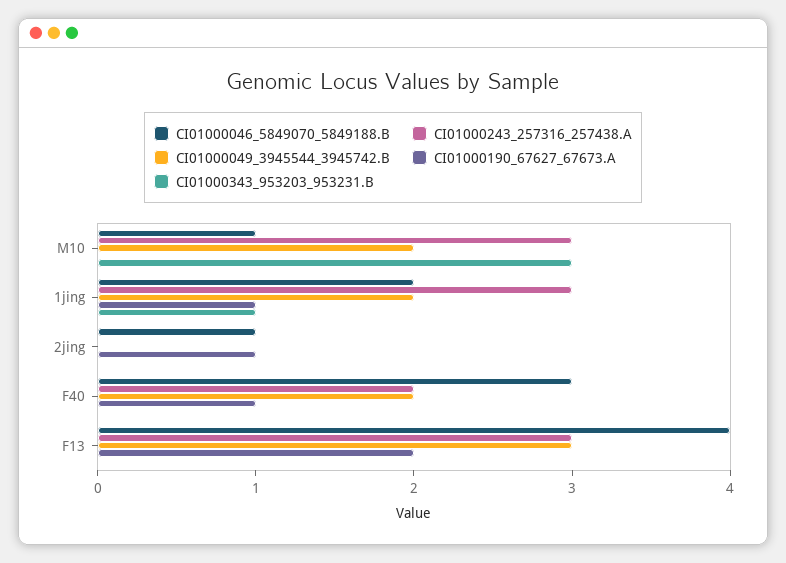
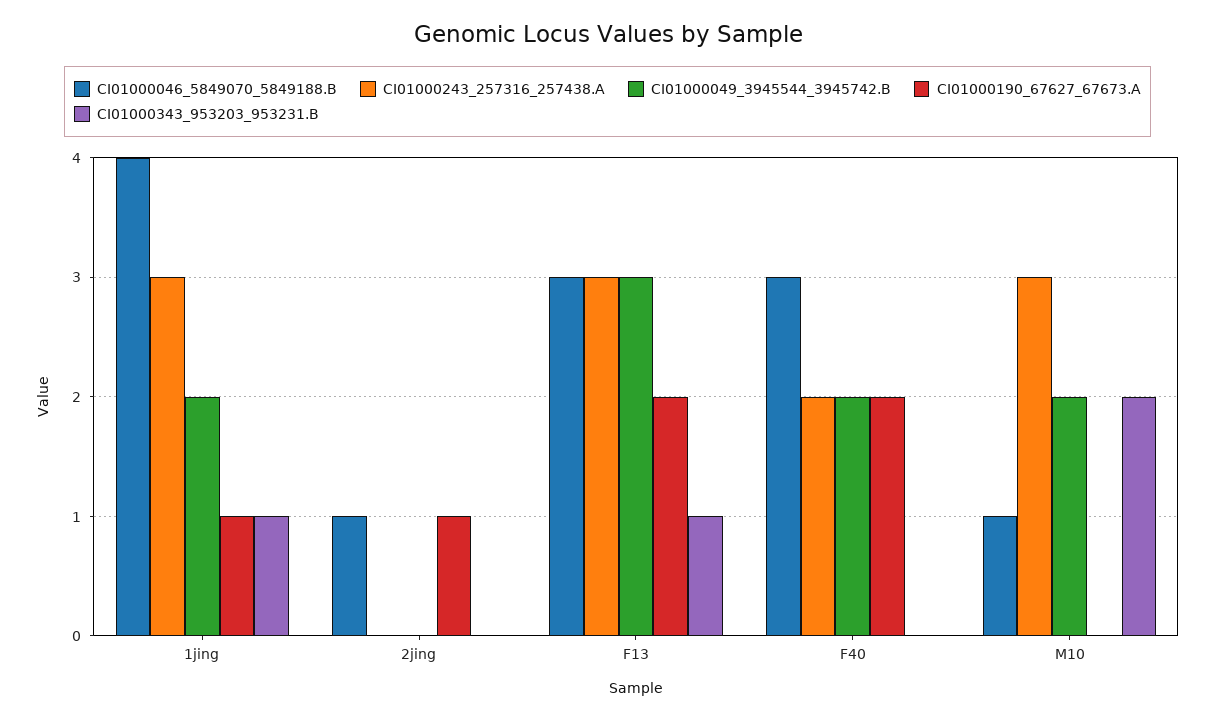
CI01000343_953203_953231.B, M10: 3 -> 2
CI01000046_5849070_5849188.B, 1jing: 2 -> 4
CI01000190_67627_67673.A, F40: 1 -> 2
CI01000046_5849070_5849188.B, F13: 4 -> 3
CI01000343_953203_953231.B, F13: 0 -> 1

